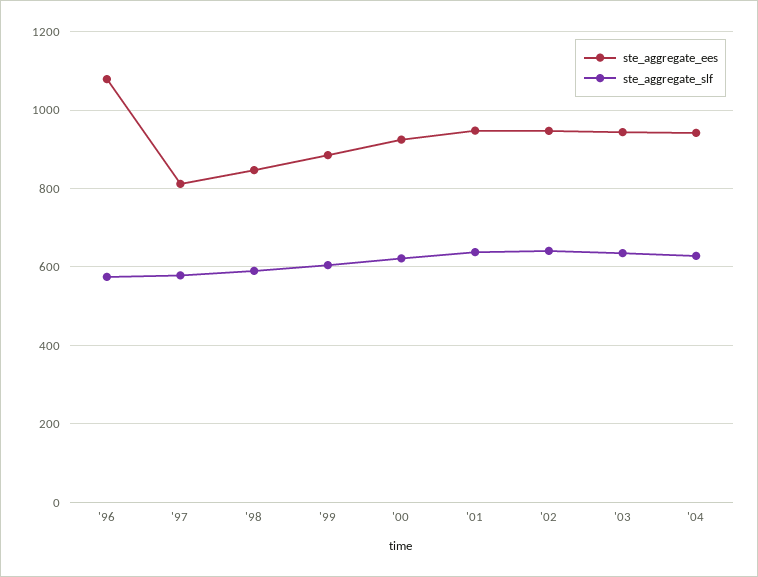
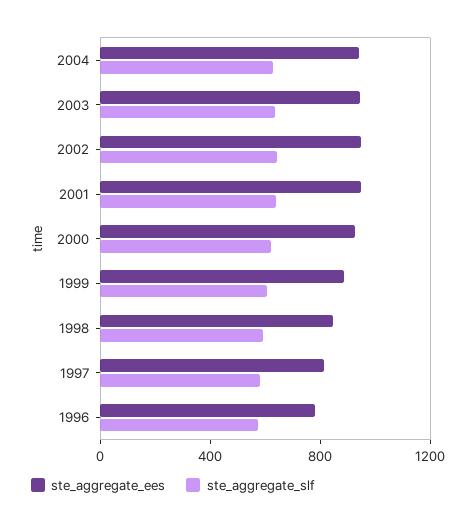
ste_aggregate_ees, '96: 1080 -> 800

